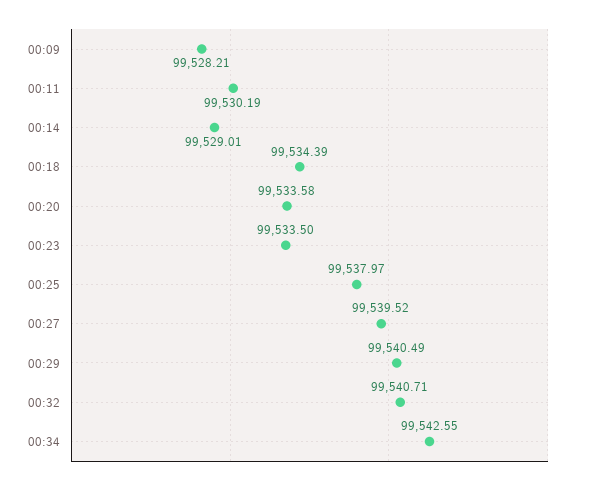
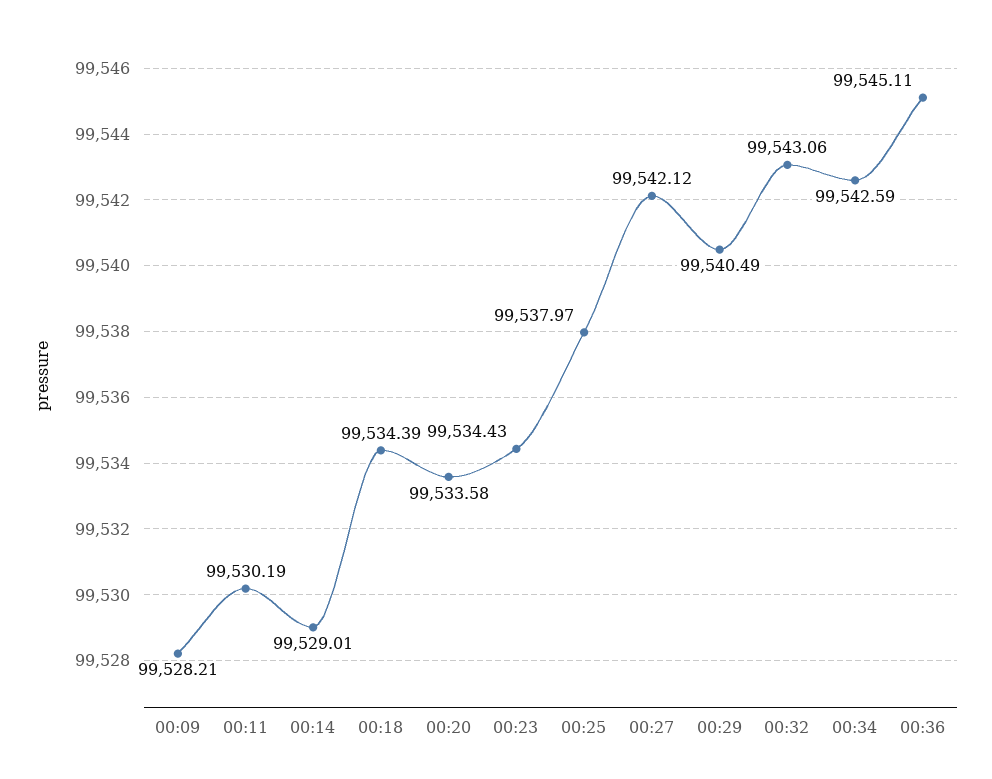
00:23: 99533.5 -> 99534.43
00:27: 99539.52 -> 99542.12
00:32: 99540.71 -> 99543.06
00:34: 99542.55 -> 99542.59
00:36: none -> 99545.11

